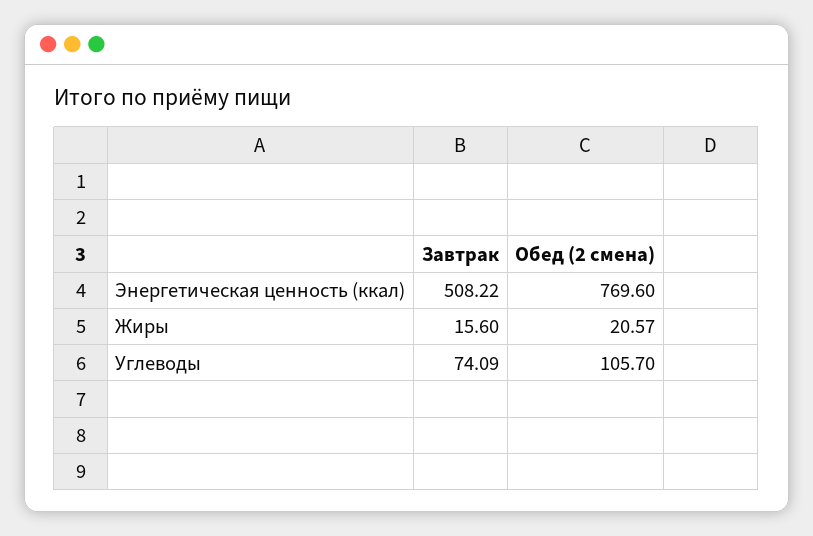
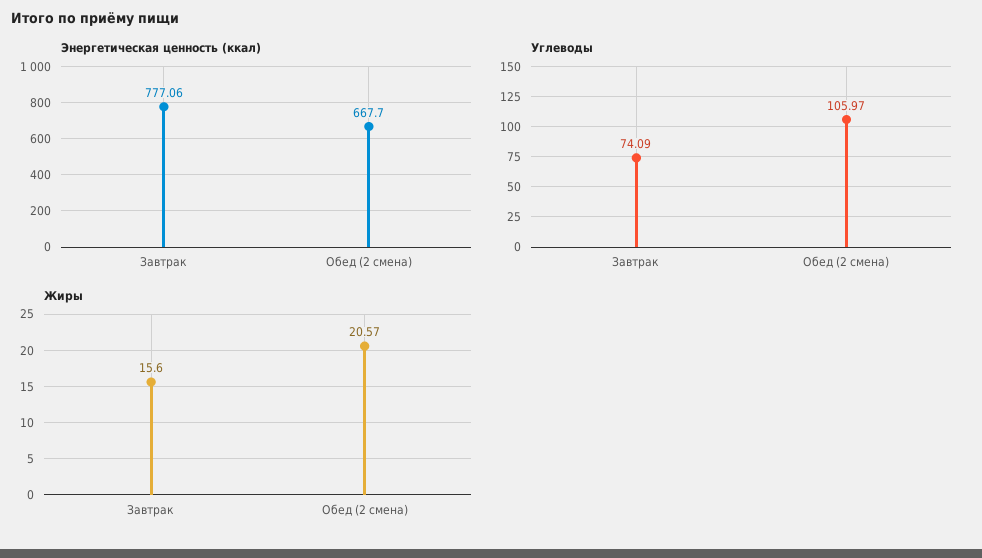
Энергетическая ценность (ккал), Завтрак: 508.22 -> 777.06
Энергетическая ценность (ккал), Обед (2 смена): 769.6 -> 667.7
Углеводы, Обед (2 смена): 105.7 -> 105.97

